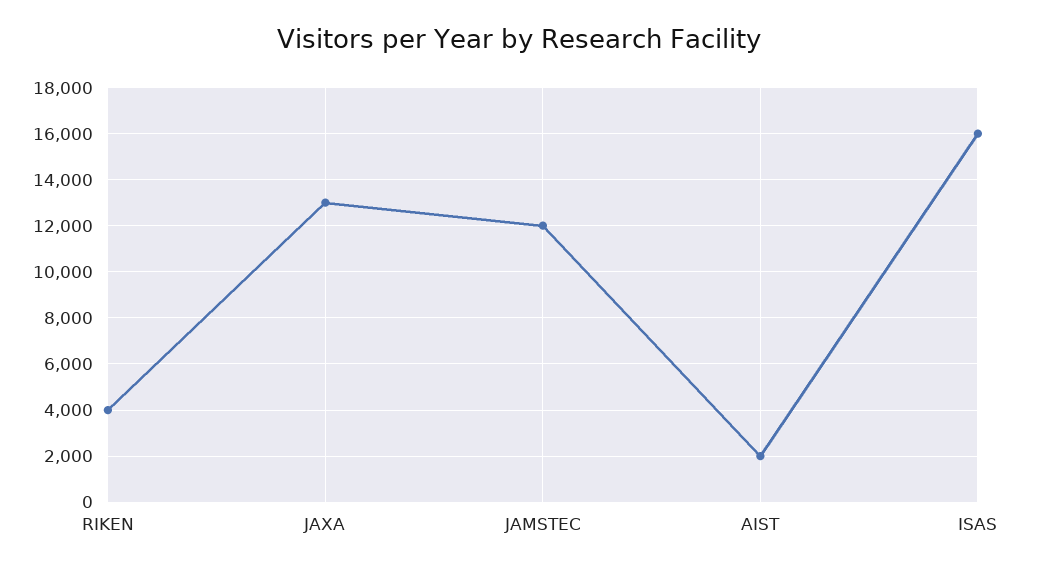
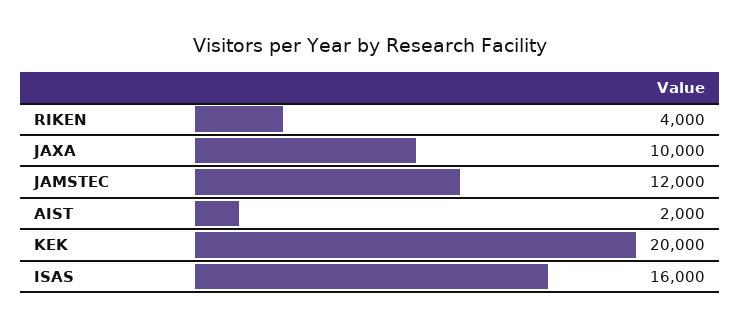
JAXA: 13000 -> 10000
KEK: none -> 20000

